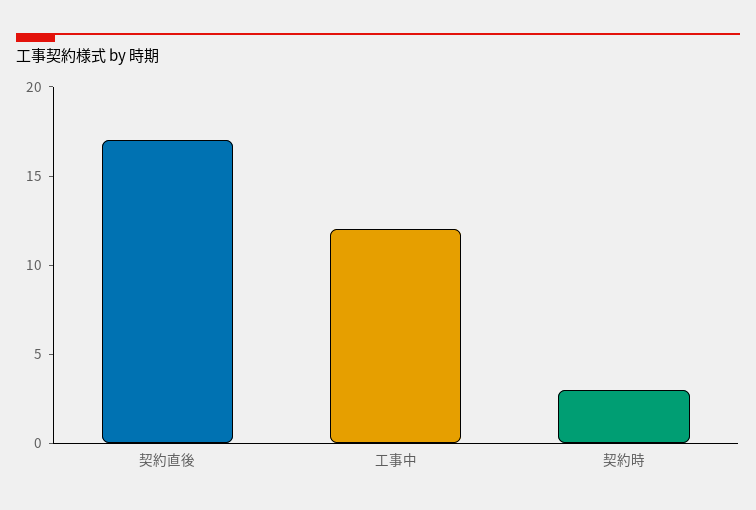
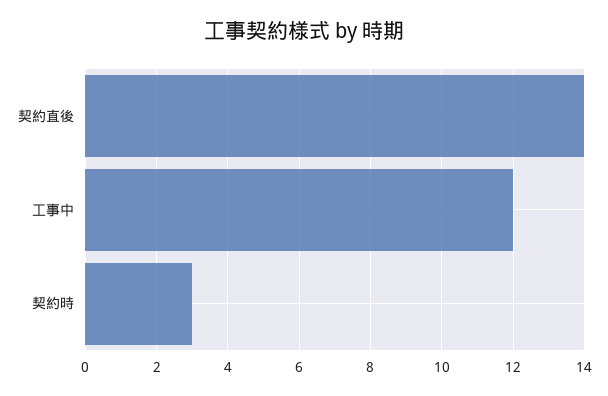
契約直後: 17 -> 14

